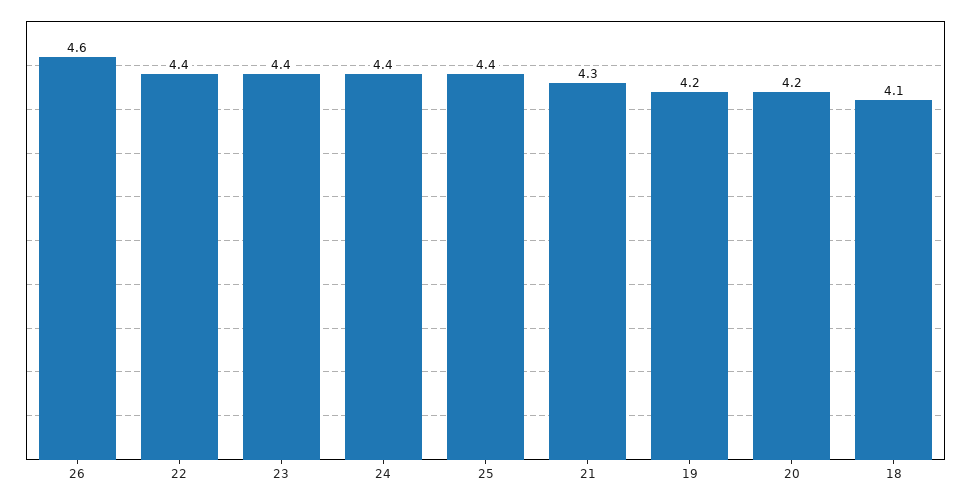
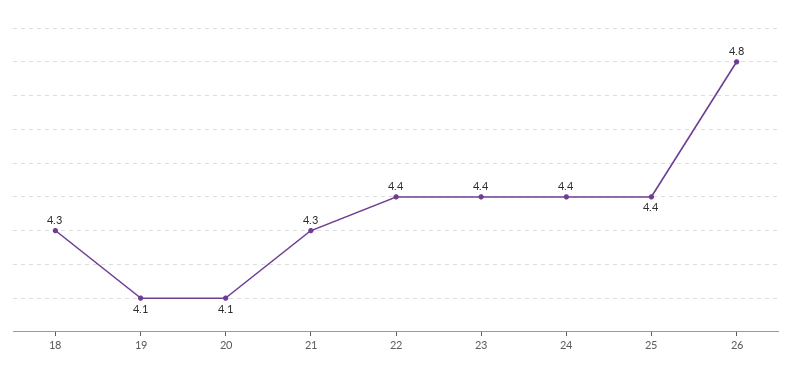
26: 4.6 -> 4.8
19: 4.2 -> 4.1
20: 4.2 -> 4.1
18: 4.1 -> 4.3

